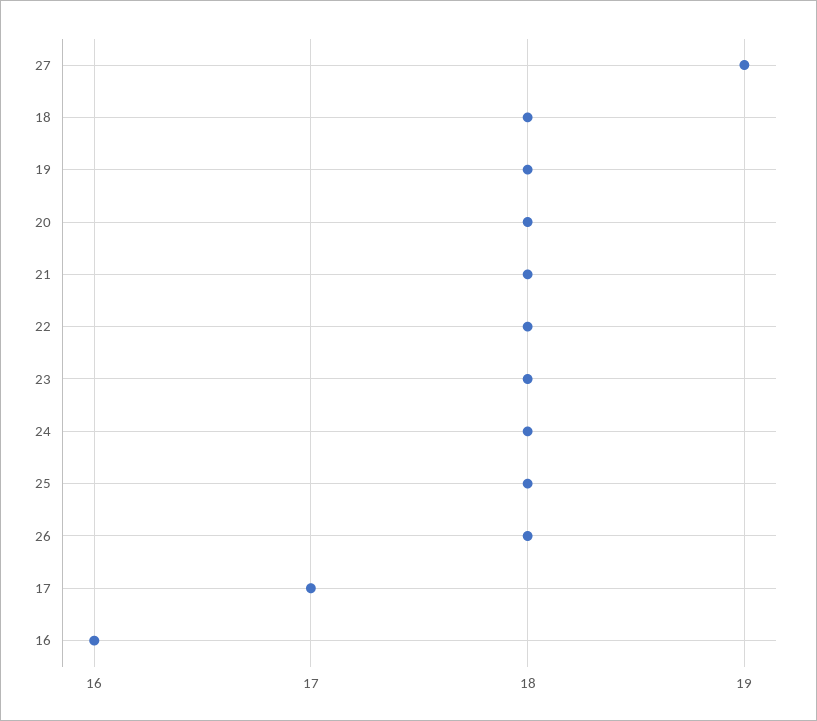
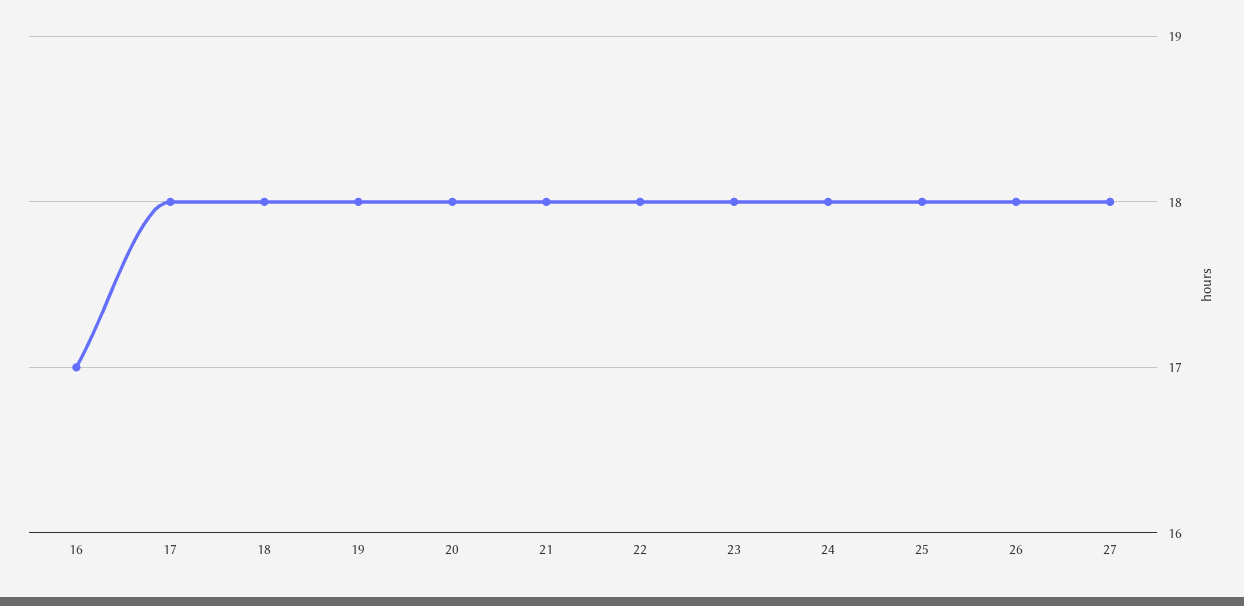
27: 19 -> 18
17: 17 -> 18
16: 16 -> 17

